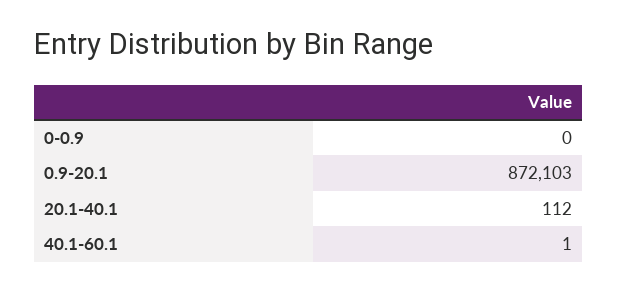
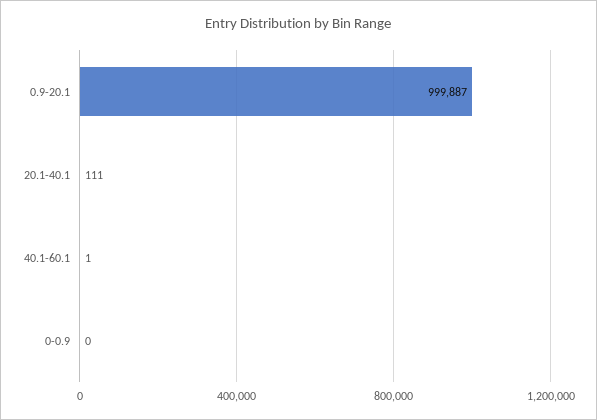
0.9-20.1: 872103 -> 999887
20.1-40.1: 112 -> 111

